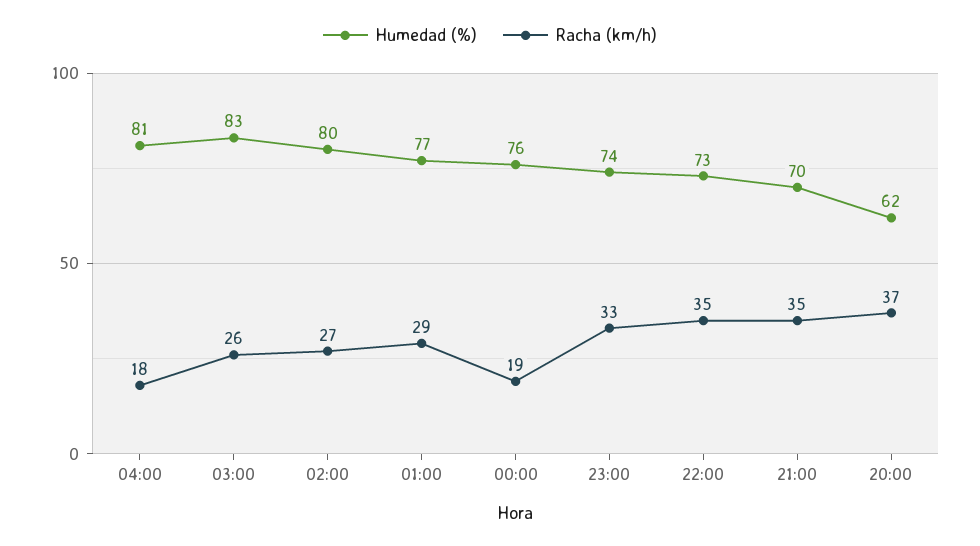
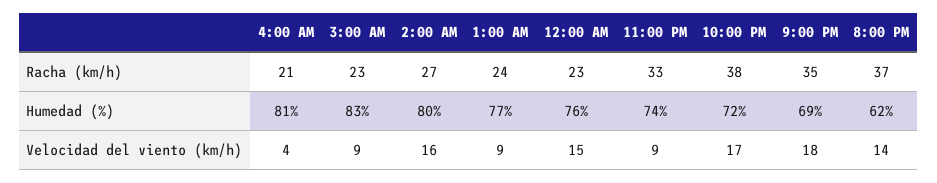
Racha (km/h), 04:00: 18 -> 21
Racha (km/h), 03:00: 26 -> 23
Racha (km/h), 01:00: 29 -> 24
Racha (km/h), 00:00: 19 -> 23
Humedad (%), 22:00: 73 -> 72
Racha (km/h), 22:00: 35 -> 38
Humedad (%), 21:00: 70 -> 69
Velocidad del viento (km/h), 04:00: none -> 4
Velocidad del viento (km/h), 03:00: none -> 9
Velocidad del viento (km/h), 02:00: none -> 16
Velocidad del viento (km/h), 01:00: none -> 9
Velocidad del viento (km/h), 00:00: none -> 15
Velocidad del viento (km/h), 23:00: none -> 9
Velocidad del viento (km/h), 22:00: none -> 17
Velocidad del viento (km/h), 21:00: none -> 18
Velocidad del viento (km/h), 20:00: none -> 14

